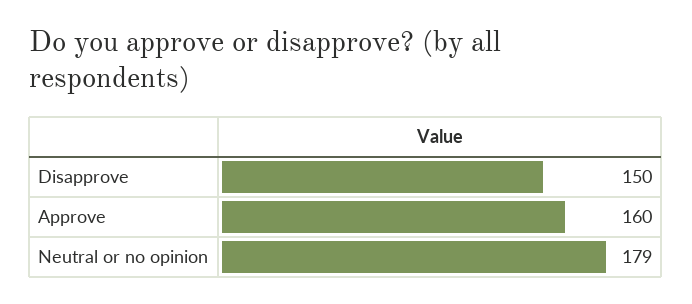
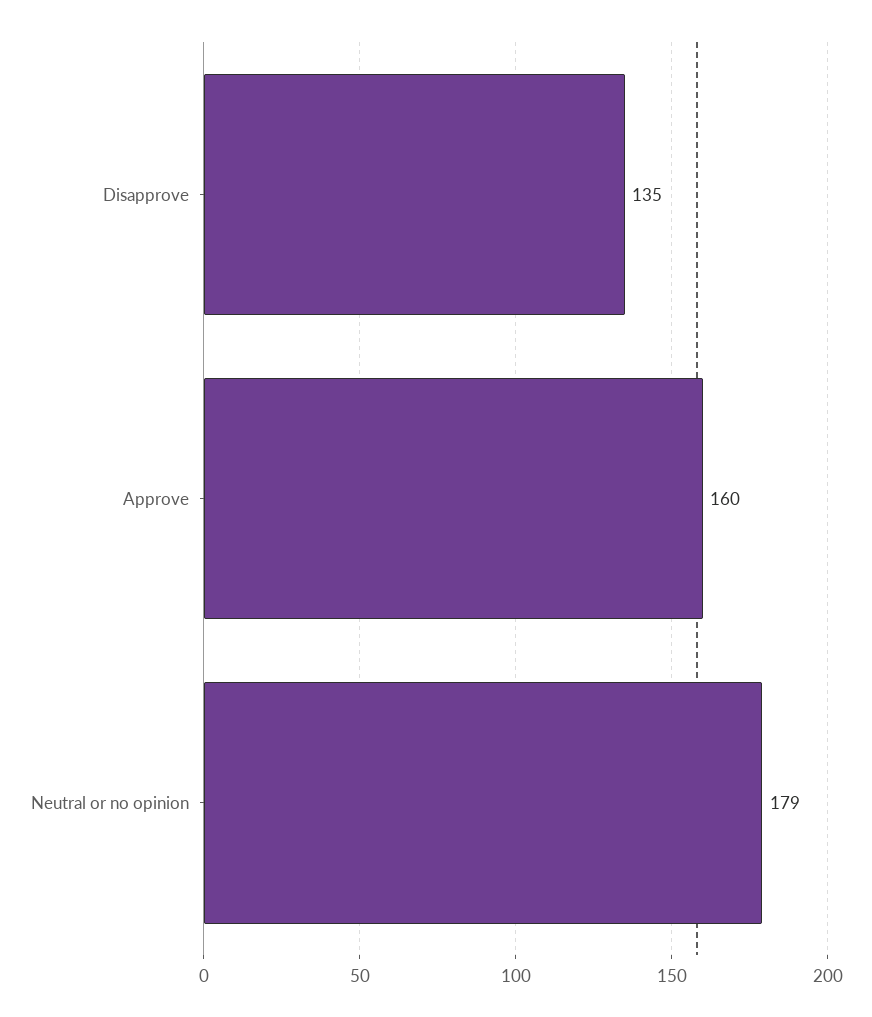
Disapprove: 150 -> 135

